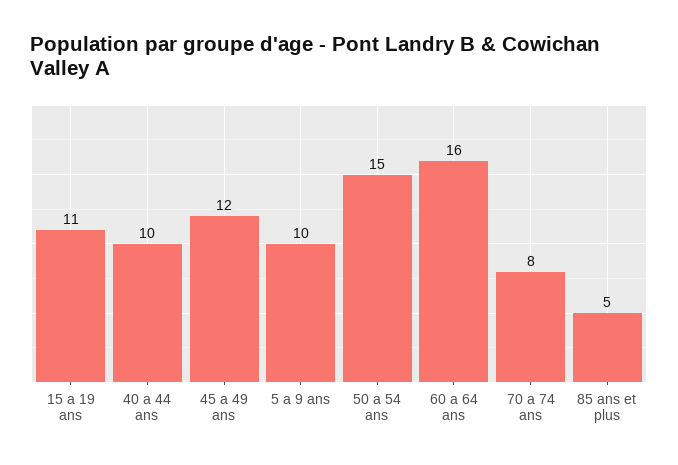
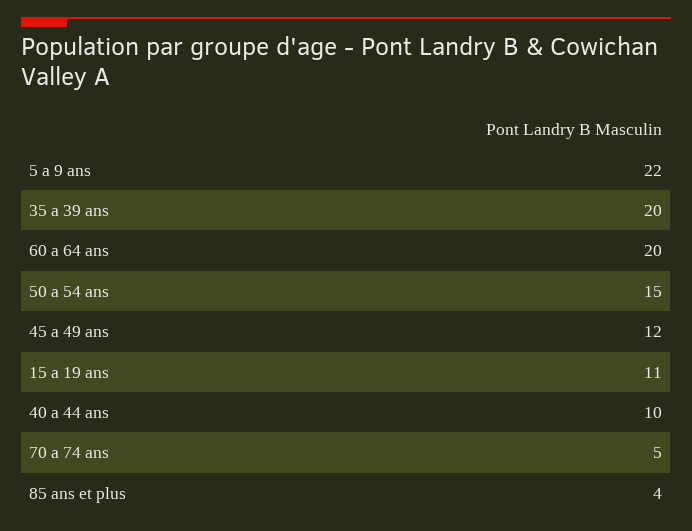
5 a 9 ans: 10 -> 22
60 a 64 ans: 16 -> 20
70 a 74 ans: 8 -> 5
85 ans et plus: 5 -> 4
35 a 39 ans: none -> 20

